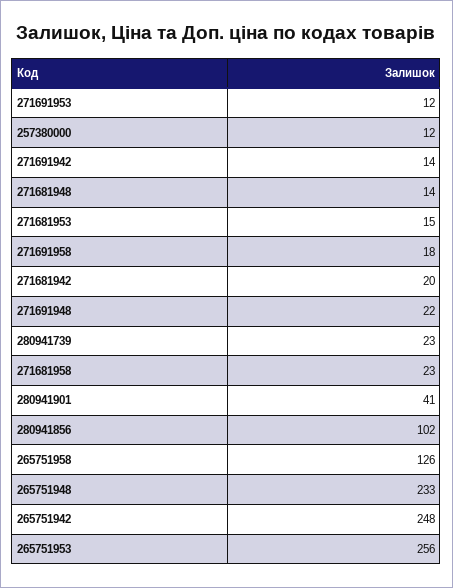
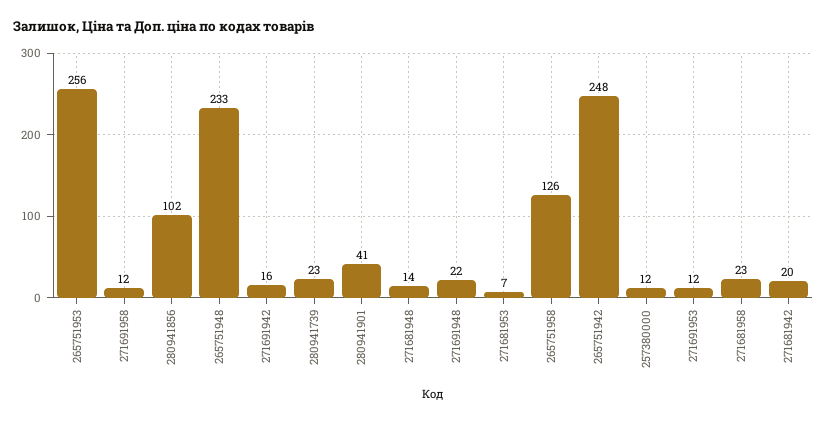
271691942: 14 -> 16
271681953: 15 -> 7
271691958: 18 -> 12

